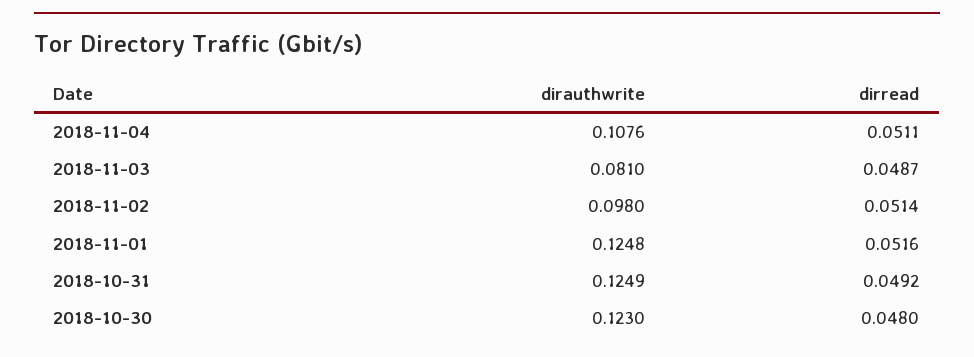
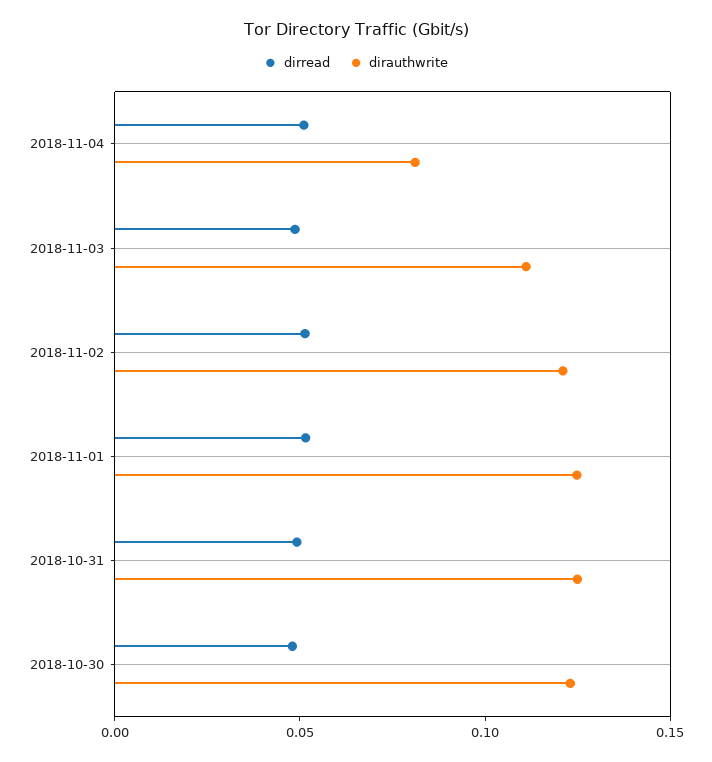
dirauthwrite, 2018-11-04: 0.1076 -> 0.08
dirauthwrite, 2018-11-03: 0.081 -> 0.11
dirauthwrite, 2018-11-02: 0.098 -> 0.12

